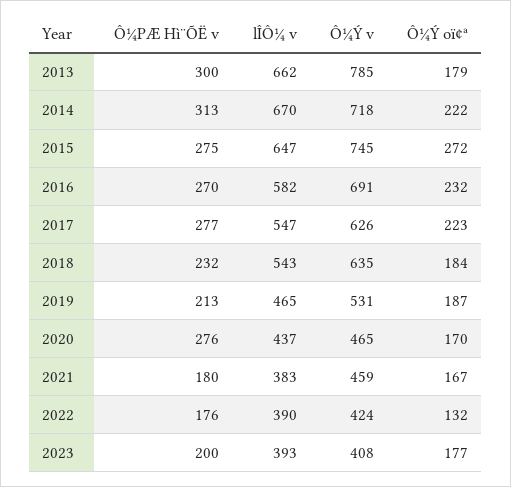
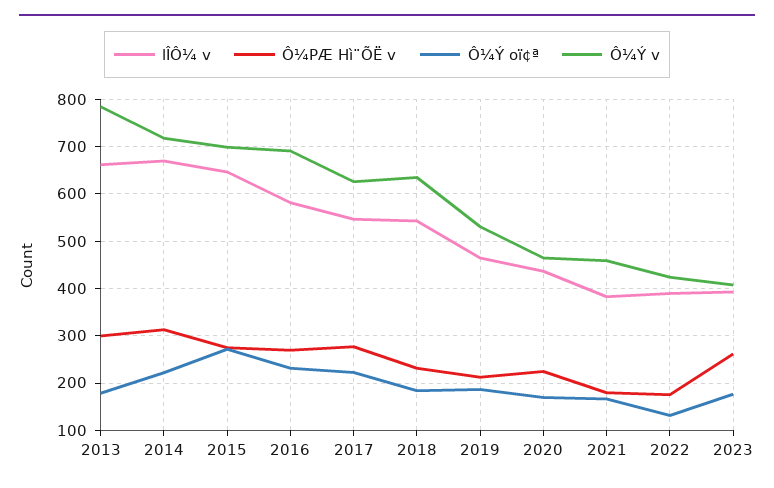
Ô¼Ý v, 2015: 745 -> 700
Ô¼PÆ Hì¨ÕË v, 2020: 276 -> 220
Ô¼PÆ Hì¨ÕË v, 2023: 200 -> 260

